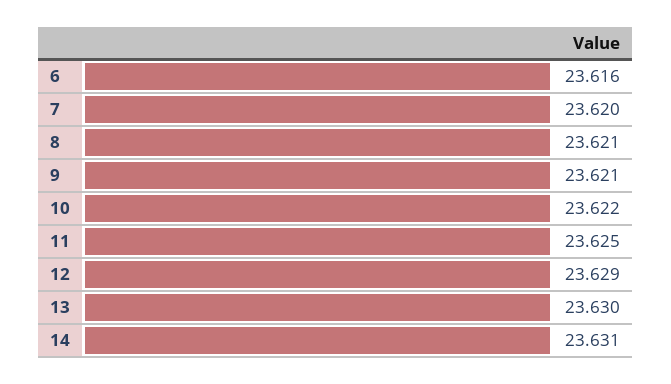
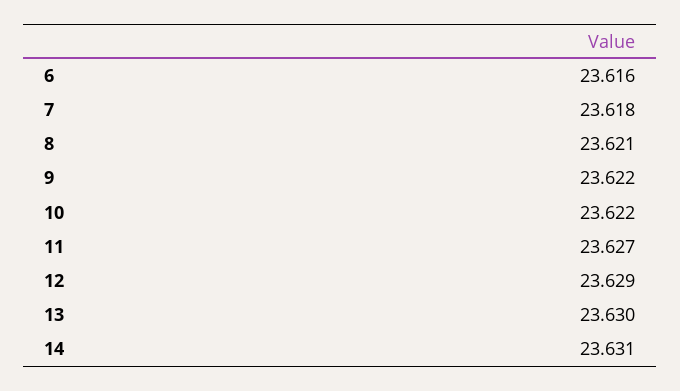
7: 23.62 -> 23.618
9: 23.621 -> 23.622
11: 23.625 -> 23.627

